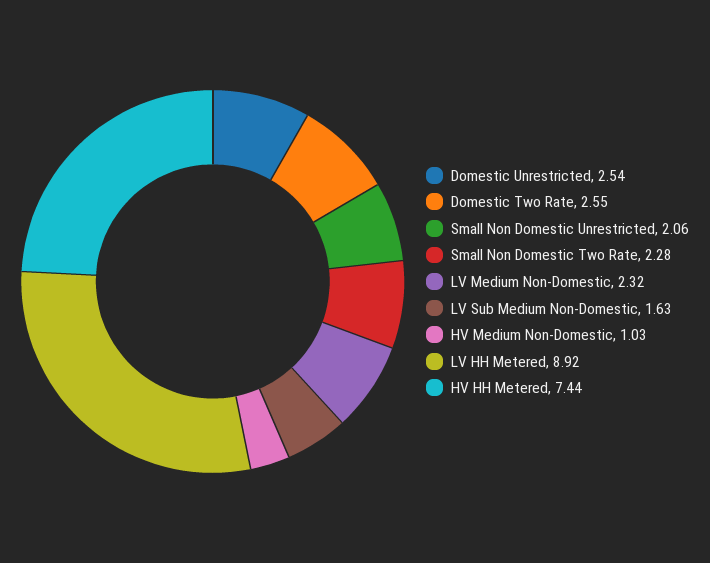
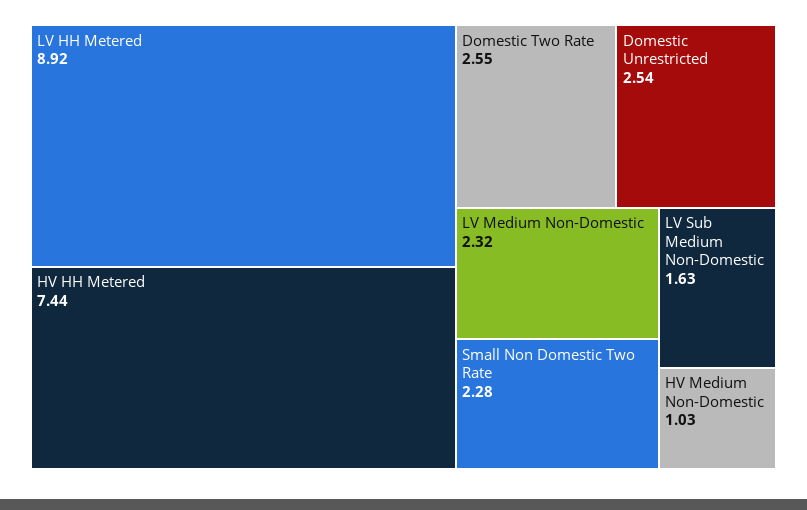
Small Non Domestic Unrestricted: 2.06 -> none

